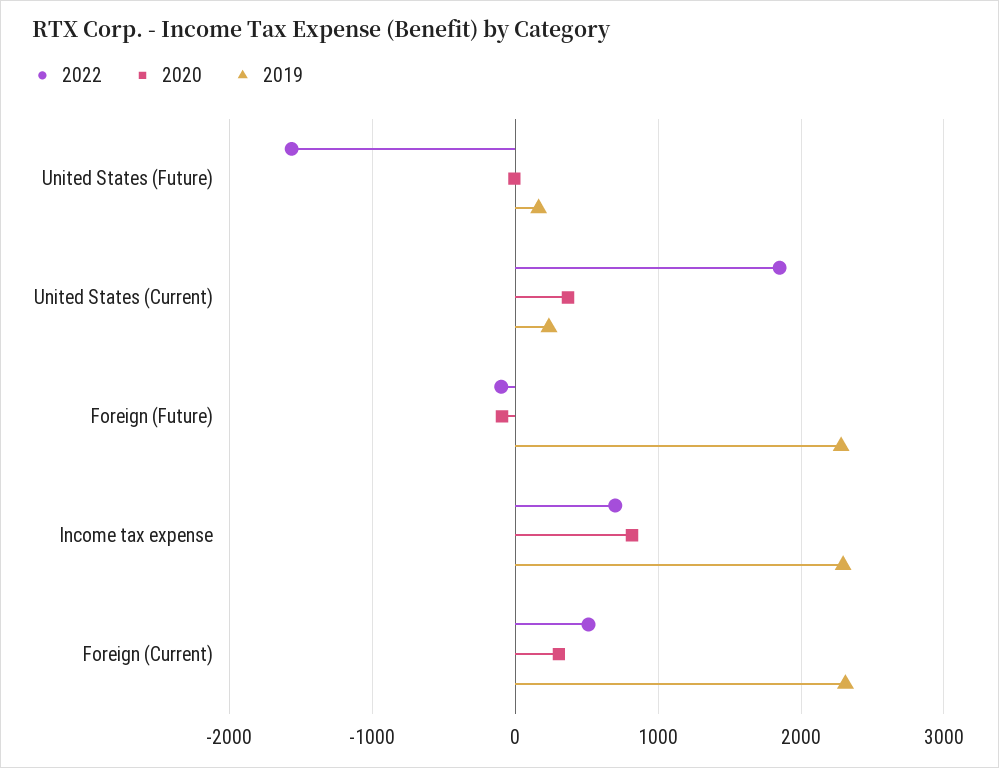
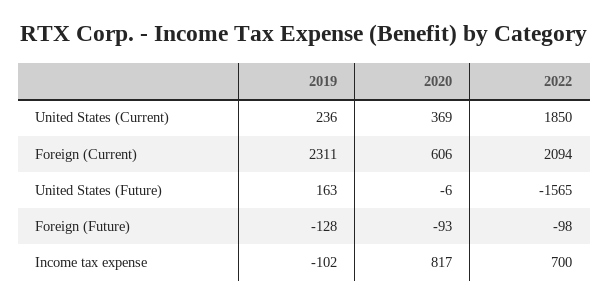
2019, Foreign (Future): 2300 -> -128
2019, Income tax expense: 2300 -> -102
2022, Foreign (Current): 500 -> 2094
2020, Foreign (Current): 300 -> 606

